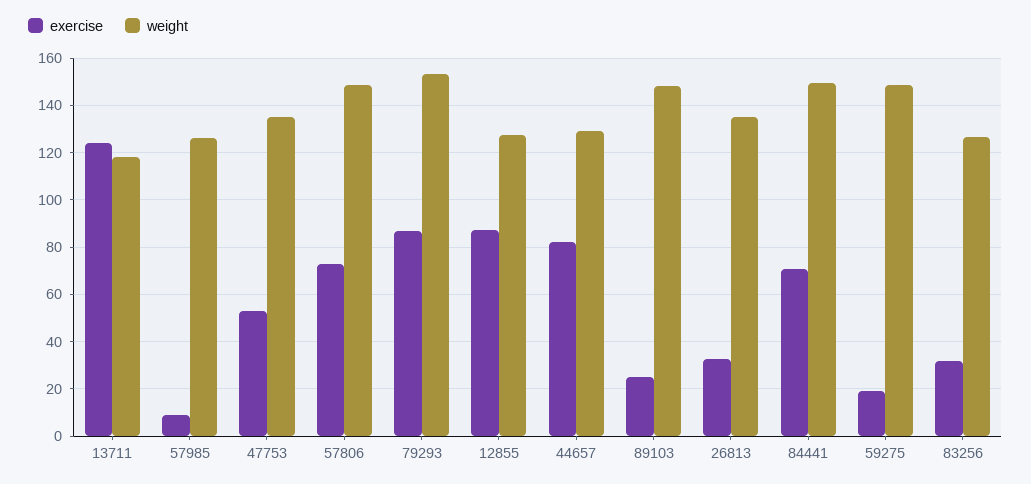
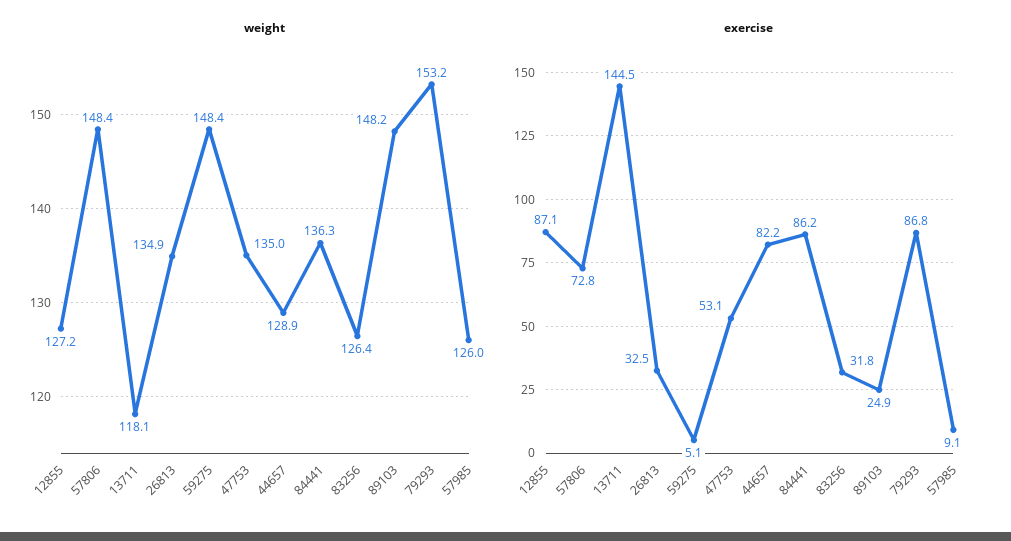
exercise, 13711: 125 -> 144.5
exercise, 84441: 70 -> 86.2
weight, 84441: 150 -> 136.3
exercise, 59275: 20 -> 5.1

